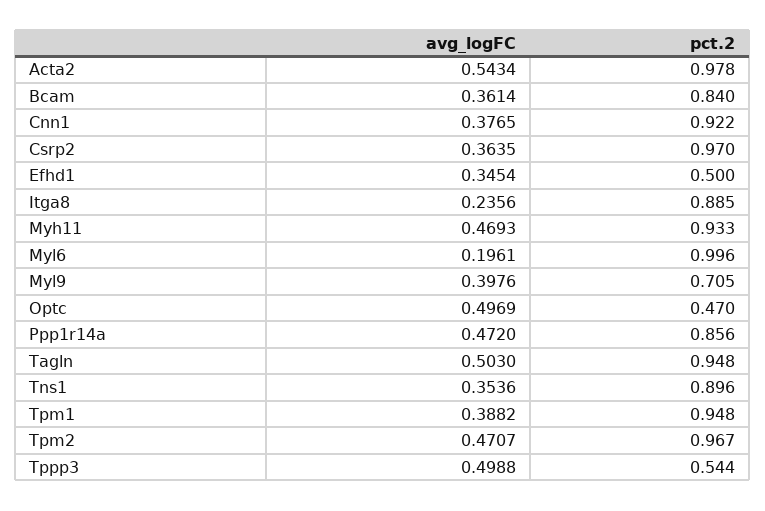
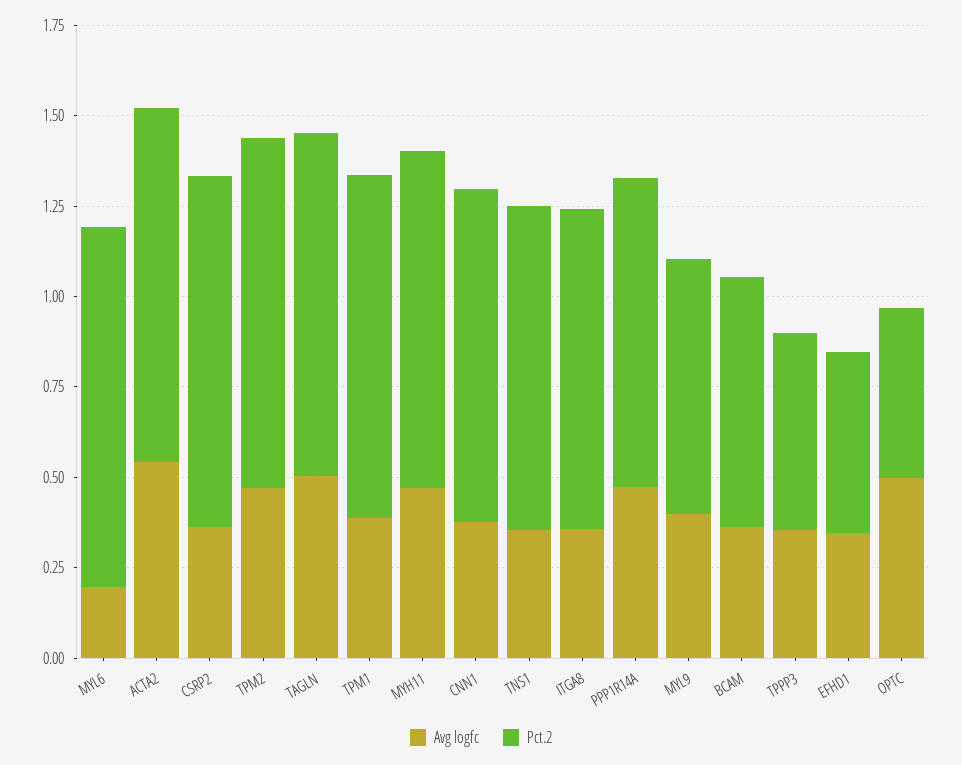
pct.2, Bcam: 0.84 -> 0.7
avg_logFC, Itga8: 0.2356 -> 0.35
avg_logFC, Tppp3: 0.4988 -> 0.35

